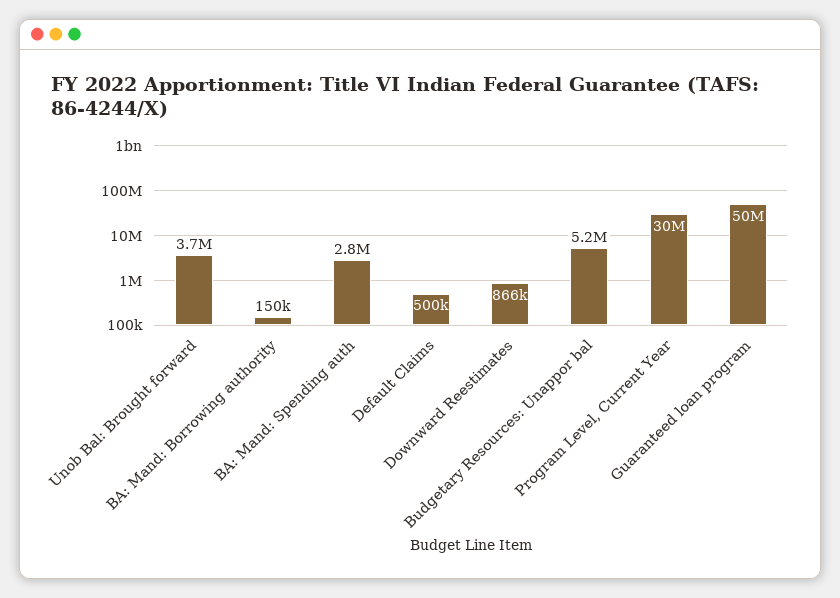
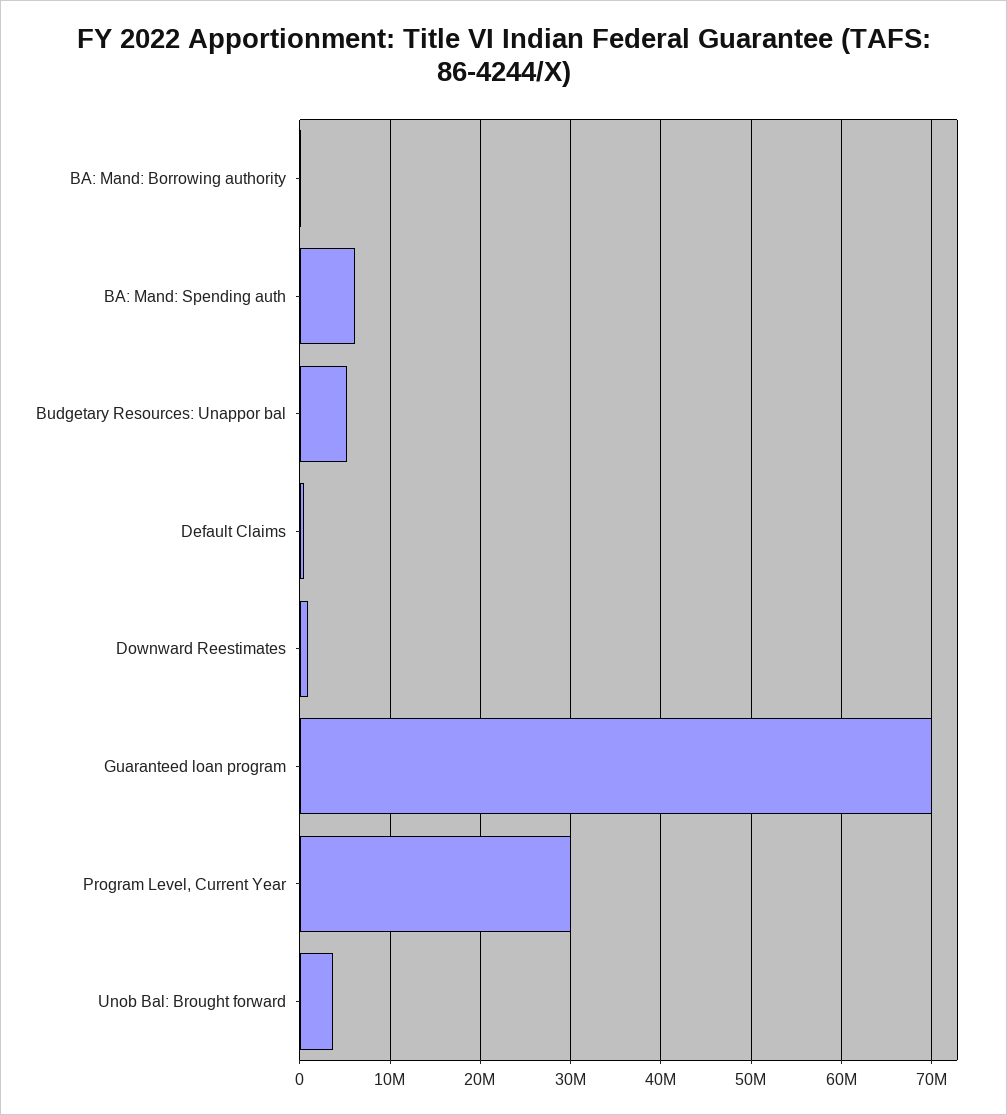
BA: Mand: Spending auth: 2800000 -> 6000000
Guaranteed loan program: 50000000 -> 70000000

